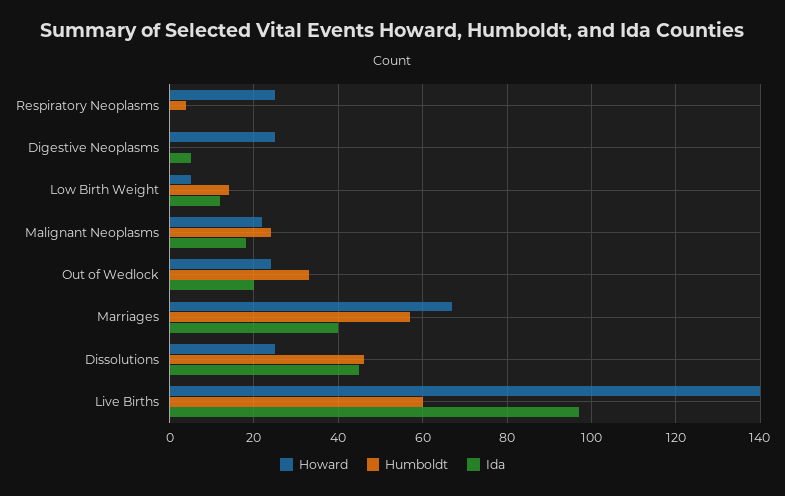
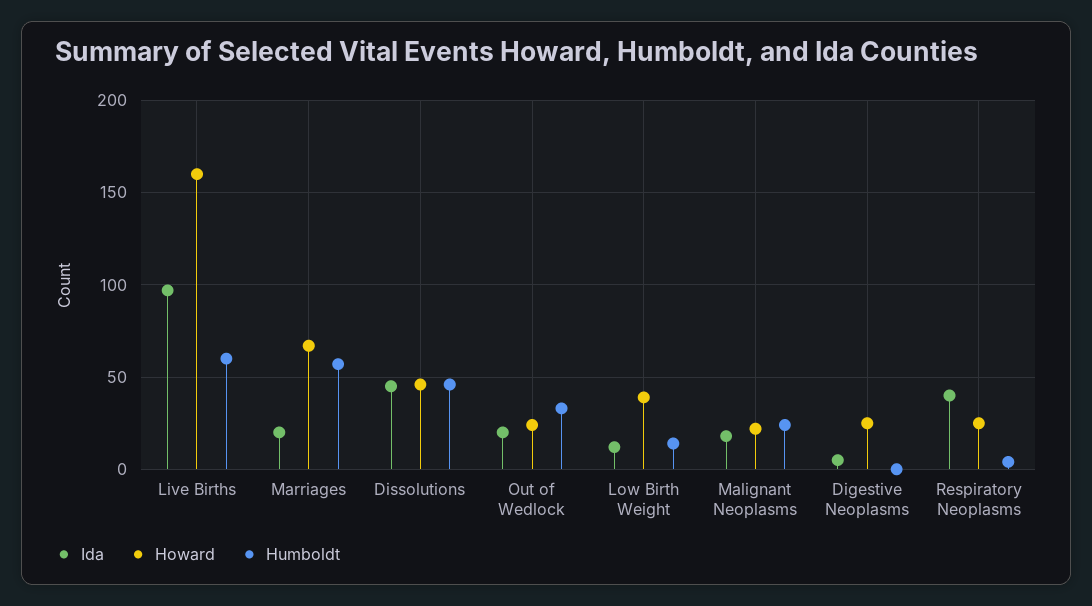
Ida, Respiratory Neoplasms: 0 -> 40
Howard, Low Birth Weight: 5 -> 40
Ida, Marriages: 40 -> 20
Howard, Dissolutions: 25 -> 45
Howard, Live Births: 140 -> 160

